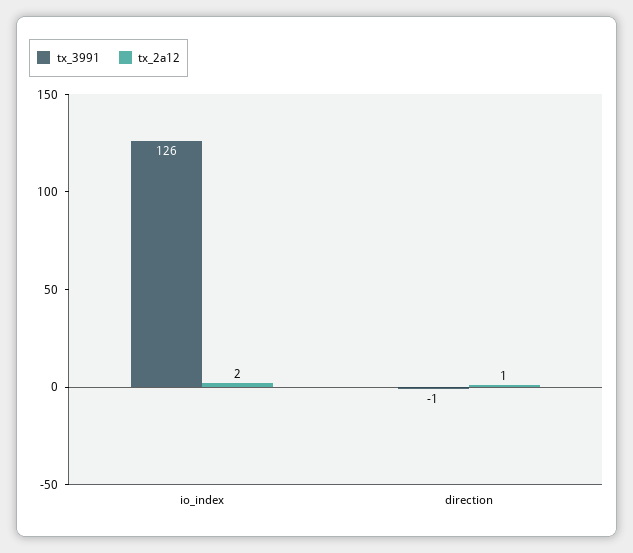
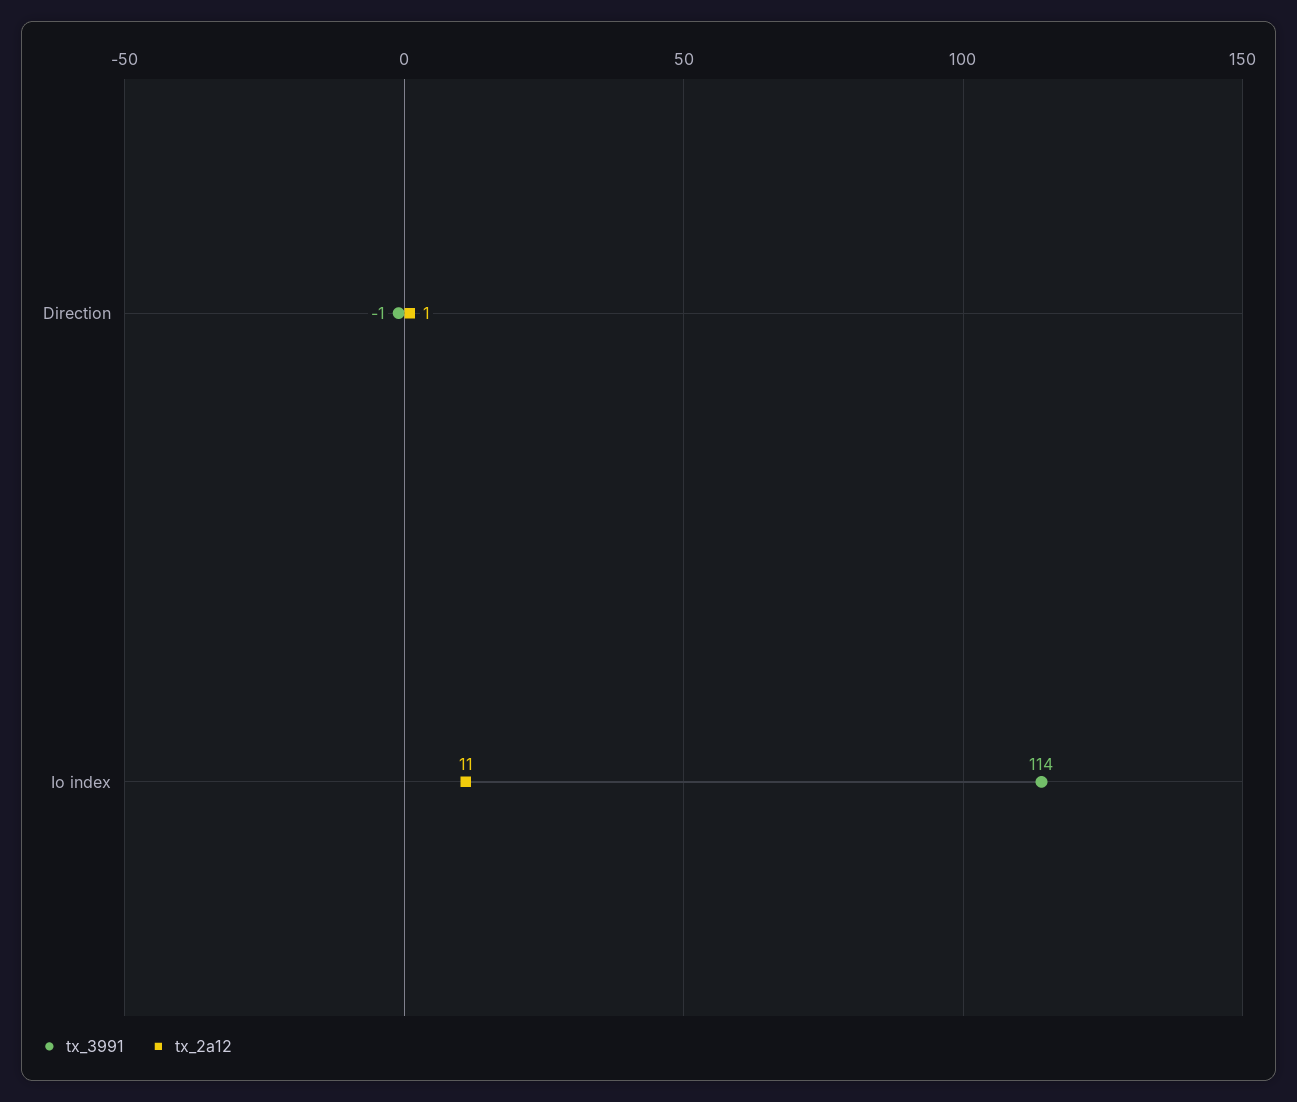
tx_3991, io_index: 126 -> 114
tx_2a12, io_index: 2 -> 11

